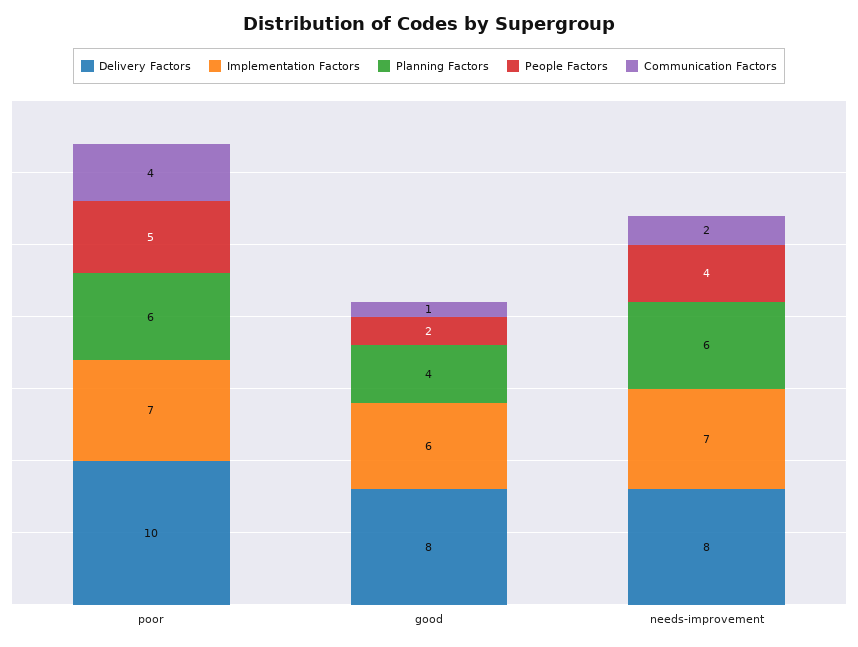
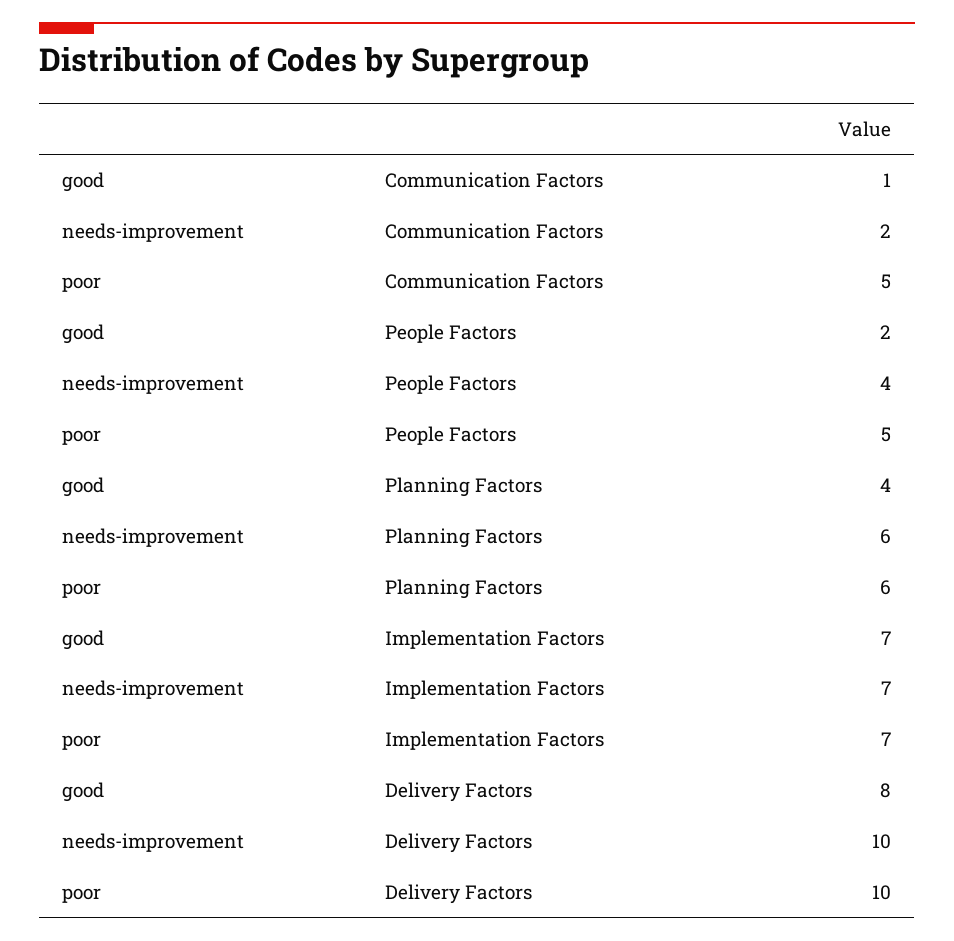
Communication Factors, poor: 4 -> 5
Implementation Factors, good: 6 -> 7
Delivery Factors, needs-improvement: 8 -> 10

